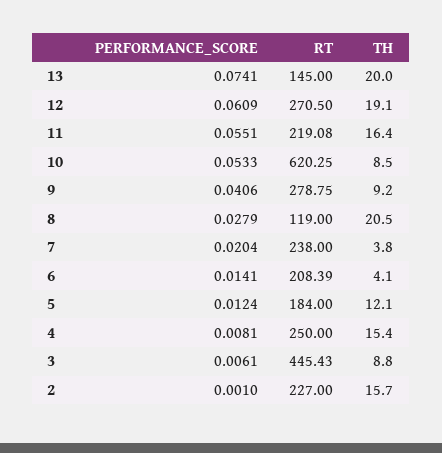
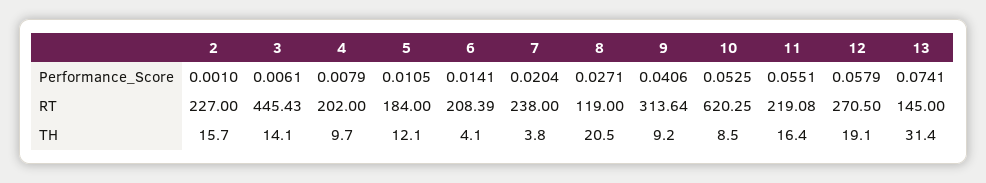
TH, 13: 20 -> 31.4
PERFORMANCE_SCORE, 12: 0.0609 -> 0.0579
PERFORMANCE_SCORE, 10: 0.0533 -> 0.0525
RT, 9: 278.75 -> 313.64
PERFORMANCE_SCORE, 8: 0.0279 -> 0.0271
PERFORMANCE_SCORE, 5: 0.0124 -> 0.0105
PERFORMANCE_SCORE, 4: 0.0081 -> 0.0079
RT, 4: 250 -> 202
TH, 4: 15.4 -> 9.7
TH, 3: 8.8 -> 14.1

